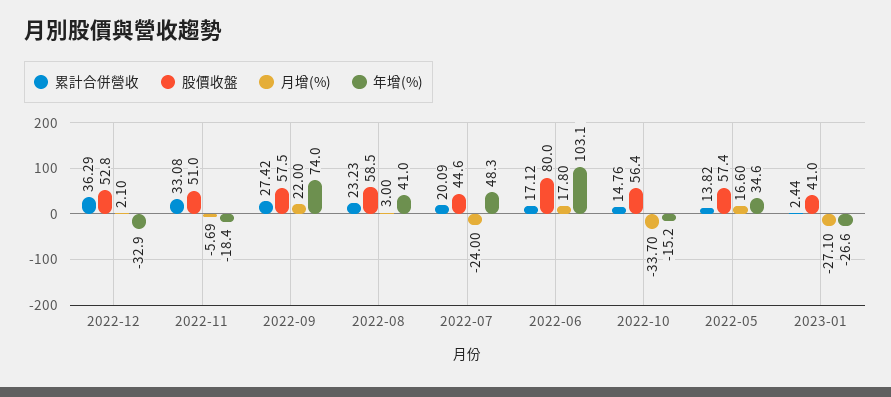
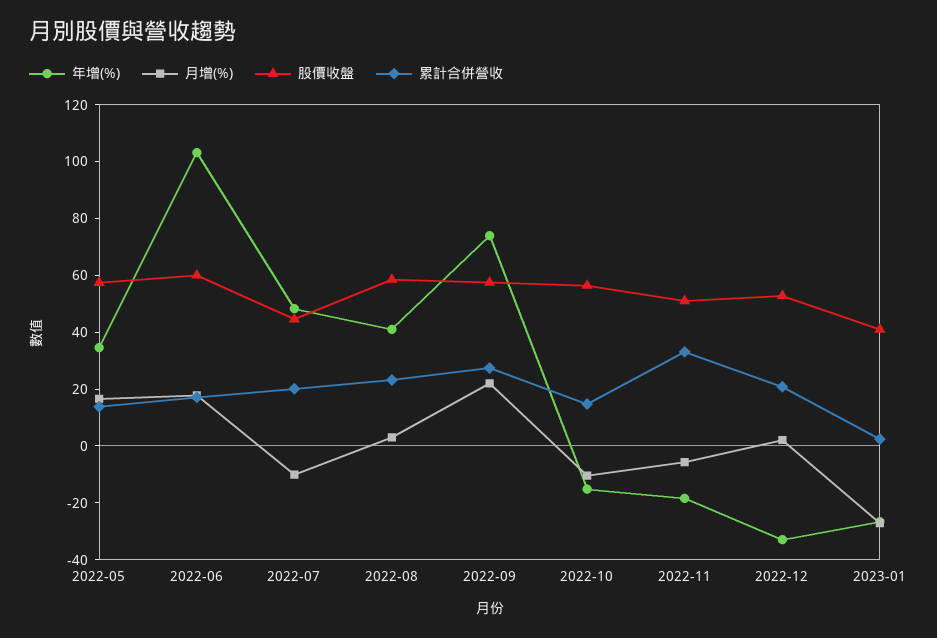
累計合併營收, 2022-12: 36.29 -> 20
月增(%), 2022-07: -24 -> -10
股價收盤, 2022-06: 80 -> 60
月增(%), 2022-10: -33.7 -> -10

